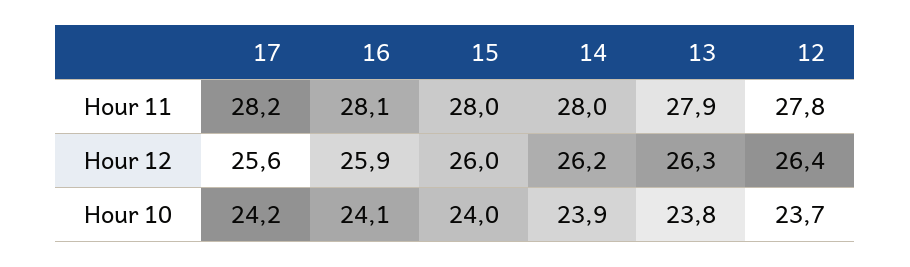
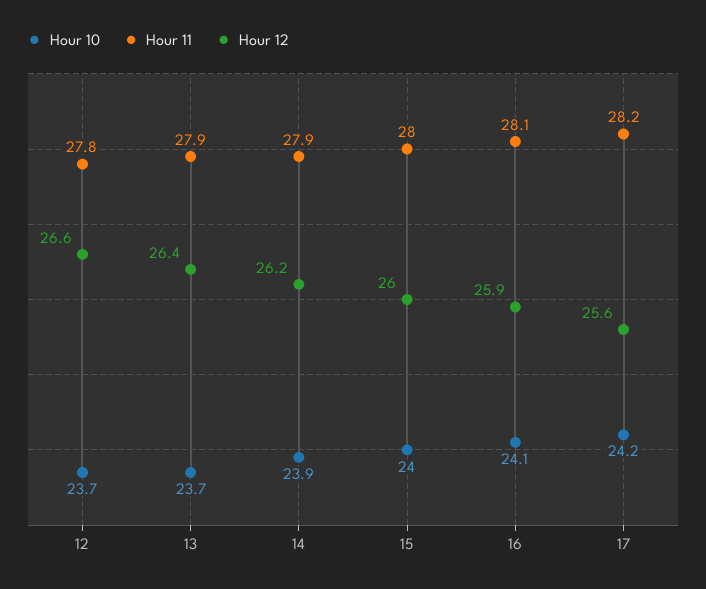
Hour 11, 14: 28 -> 27.9
Hour 12, 13: 26.3 -> 26.4
Hour 12, 12: 26.4 -> 26.6
Hour 10, 13: 23.8 -> 23.7

